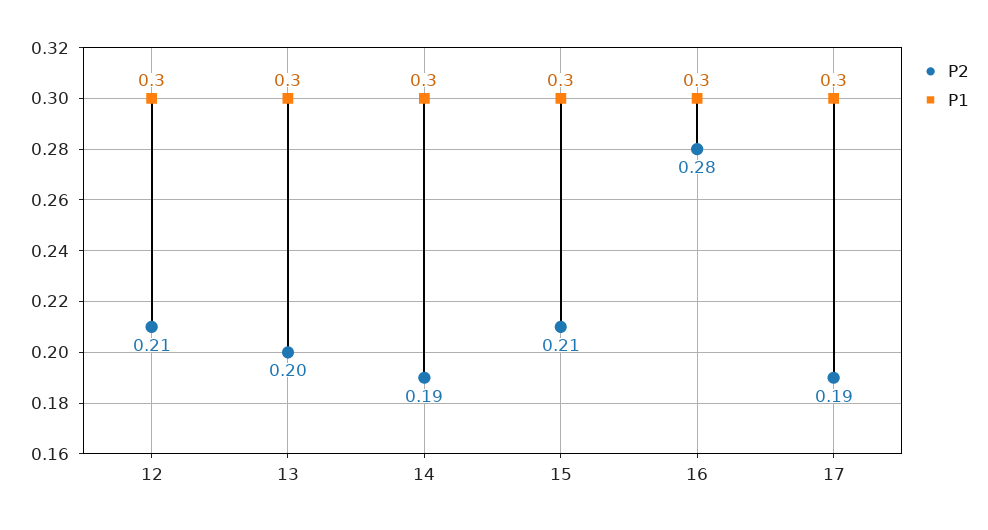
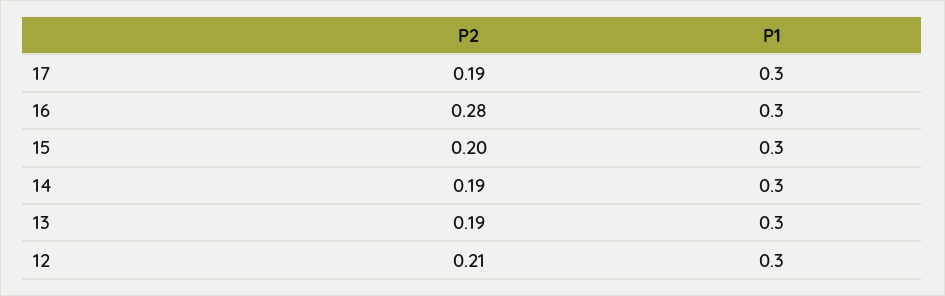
P2, 13: 0.2 -> 0.19
P2, 15: 0.21 -> 0.2

